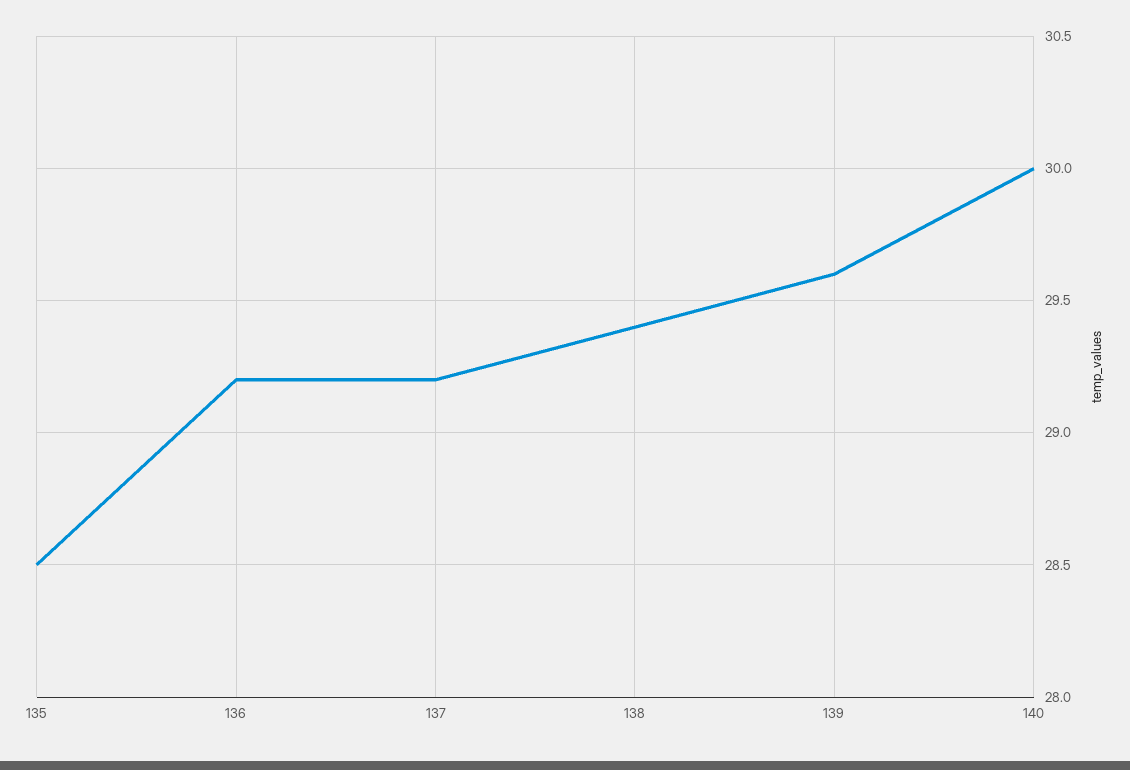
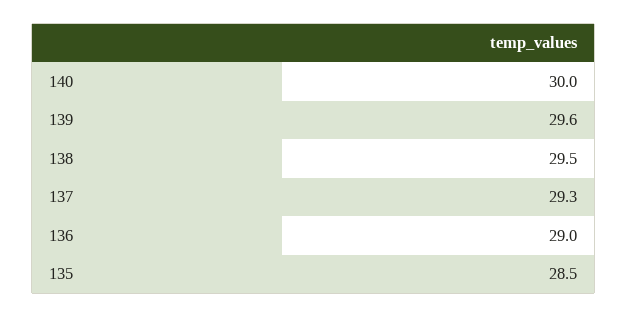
136: 29.2 -> 29
137: 29.2 -> 29.3
138: 29.4 -> 29.5

